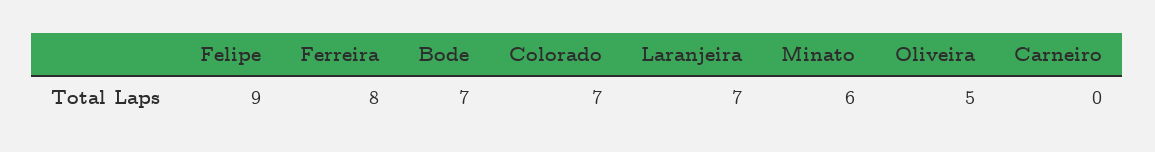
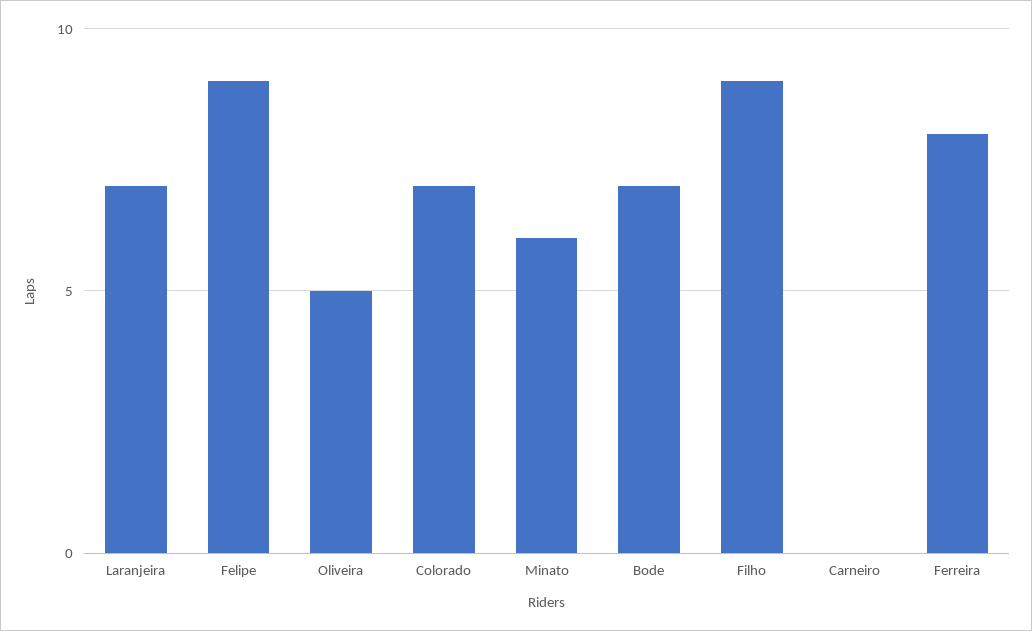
Filho: none -> 9

